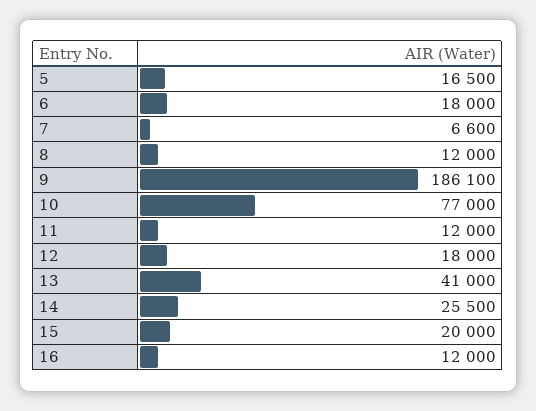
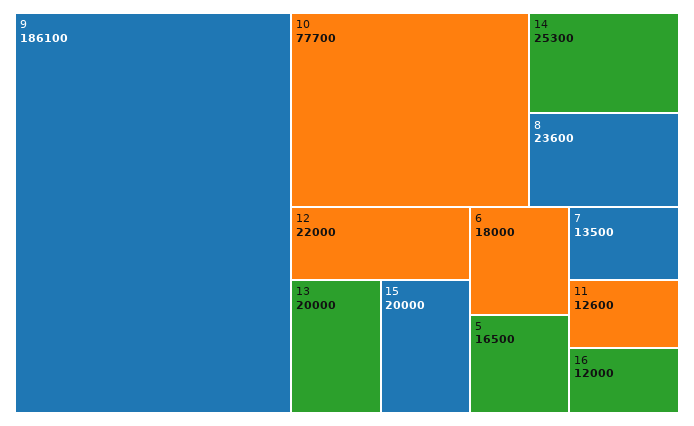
7: 6600 -> 13500
8: 12000 -> 23600
10: 77000 -> 77700
11: 12000 -> 12600
12: 18000 -> 22000
13: 41000 -> 20000
14: 25500 -> 25300

